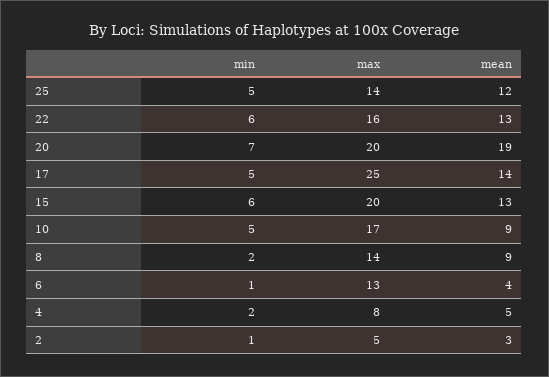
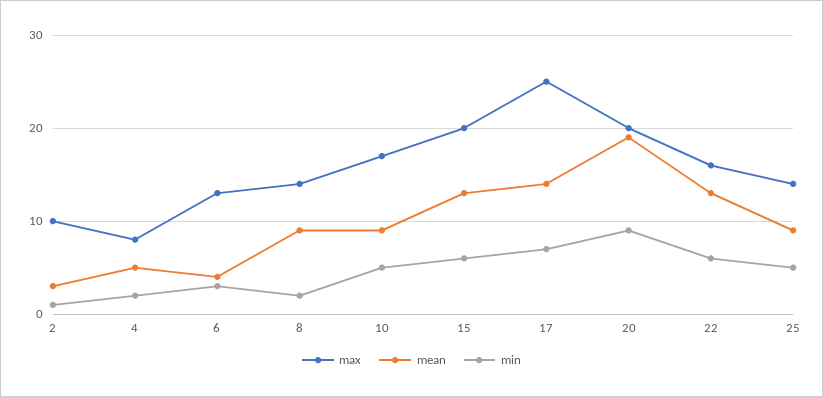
mean, 25: 12 -> 9
min, 20: 7 -> 9
min, 17: 5 -> 7
min, 6: 1 -> 3
max, 2: 5 -> 10

